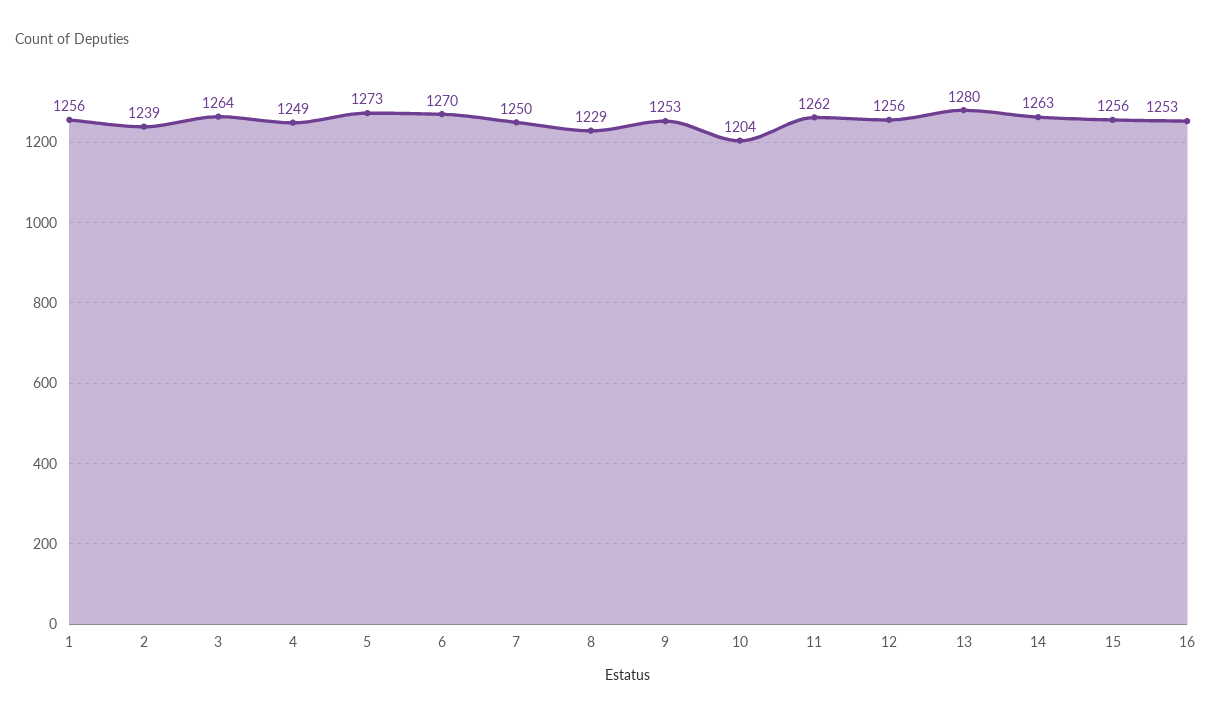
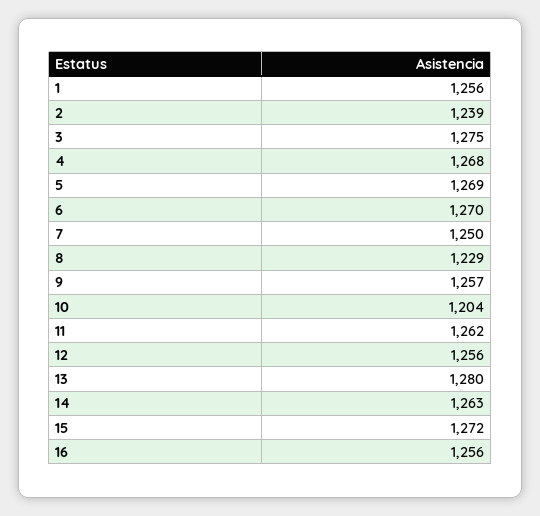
3: 1264 -> 1275
4: 1249 -> 1268
5: 1273 -> 1269
9: 1253 -> 1257
15: 1256 -> 1272
16: 1253 -> 1256

